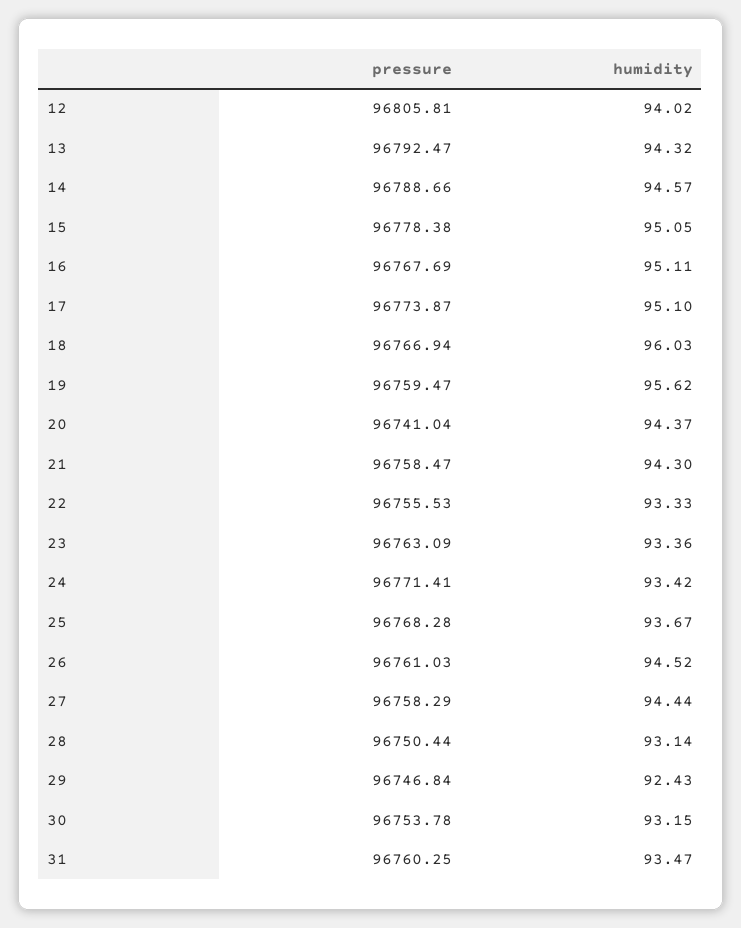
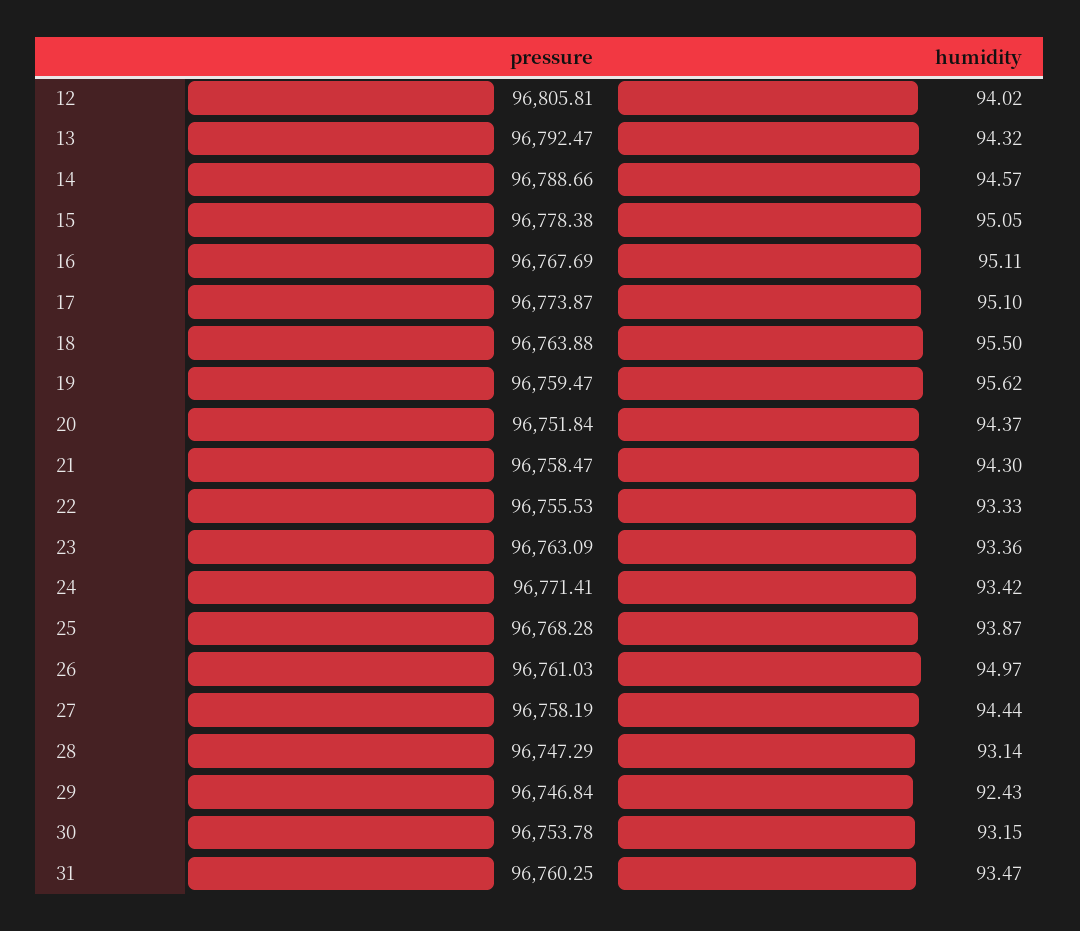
pressure, 18: 96766.94 -> 96763.88
humidity, 18: 96.03 -> 95.5
pressure, 20: 96741.04 -> 96751.84
humidity, 25: 93.67 -> 93.87
humidity, 26: 94.52 -> 94.97
pressure, 27: 96758.29 -> 96758.19
pressure, 28: 96750.44 -> 96747.29

